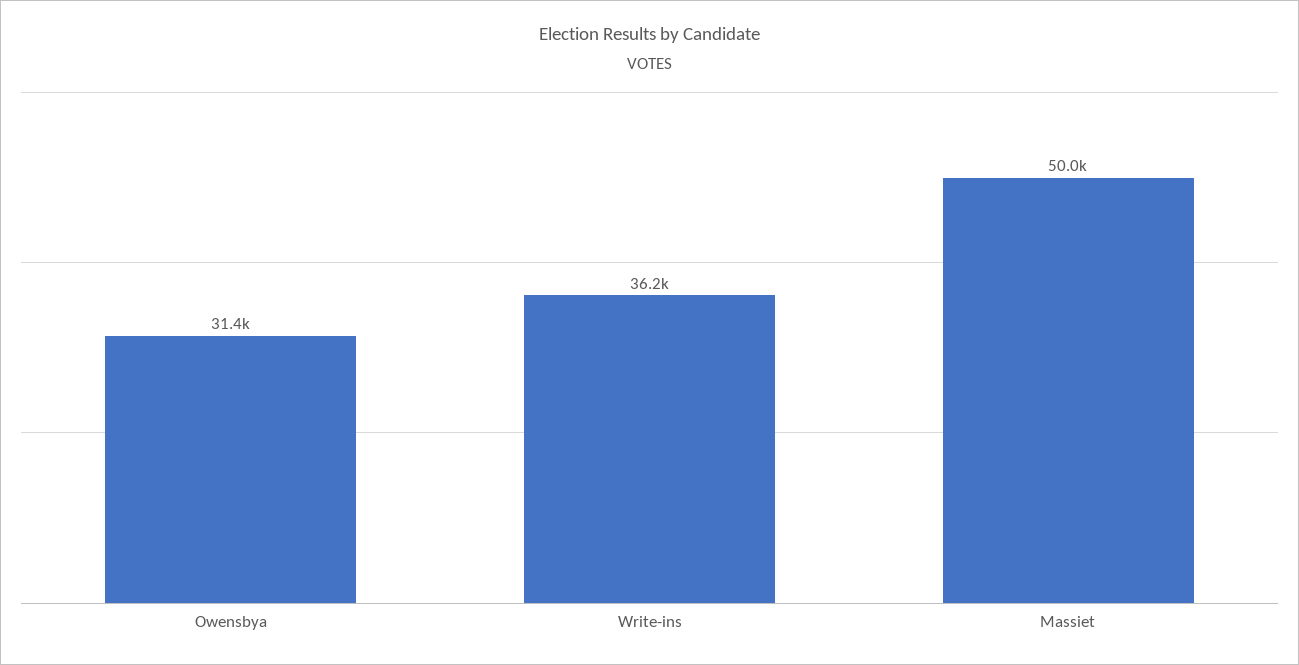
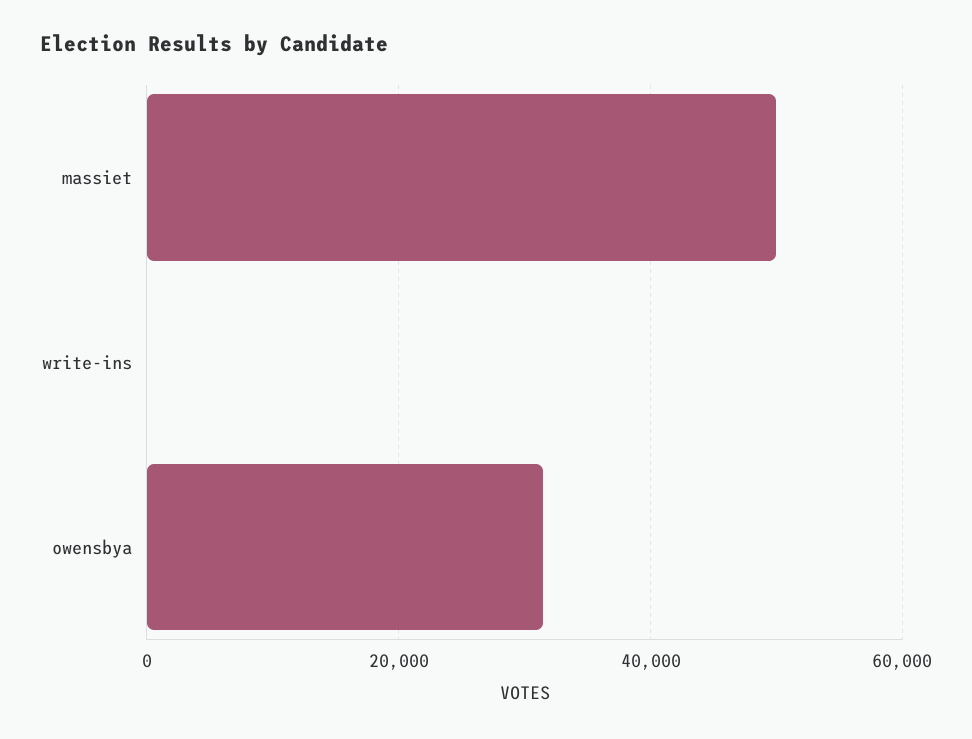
Write-ins: 36200 -> 0

